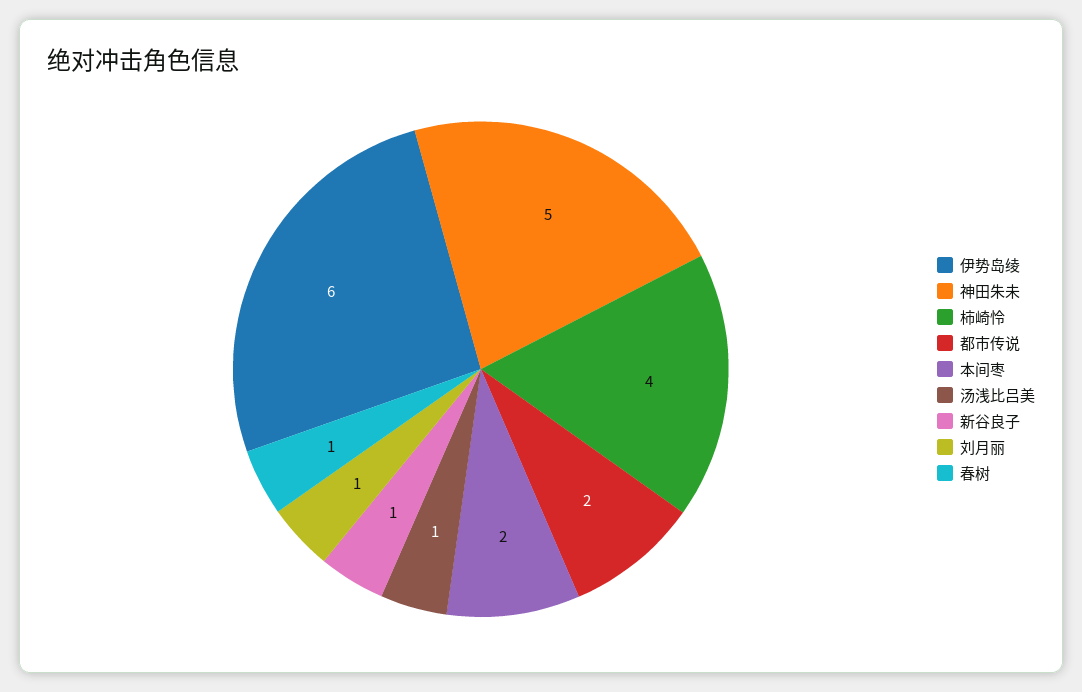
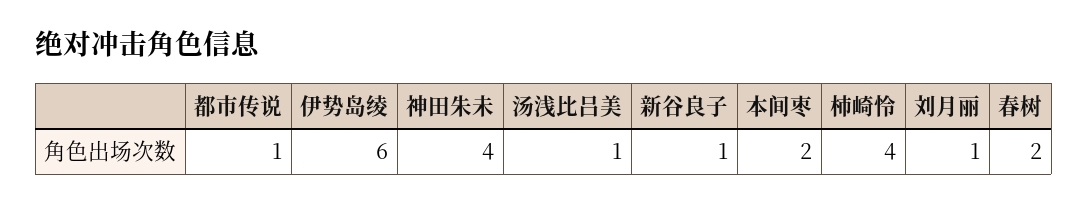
神田朱未: 5 -> 4
都市传说: 2 -> 1
春树: 1 -> 2

